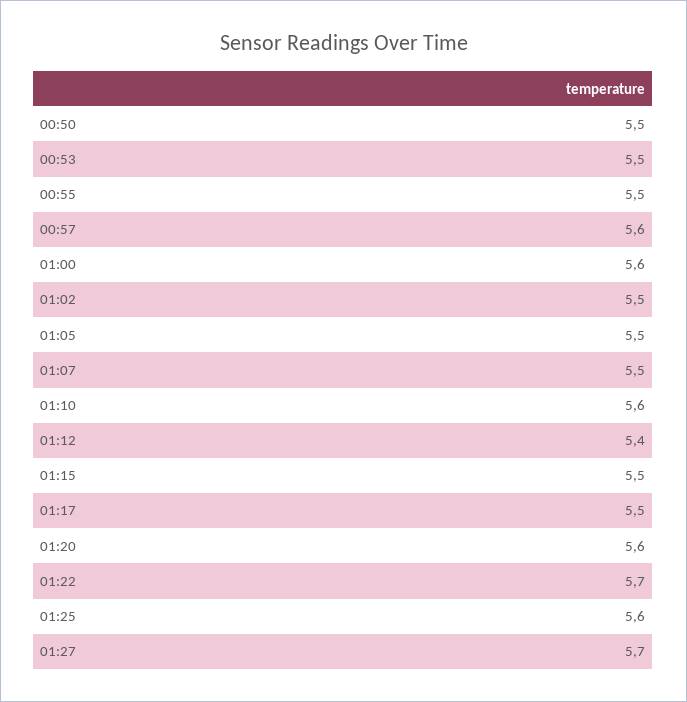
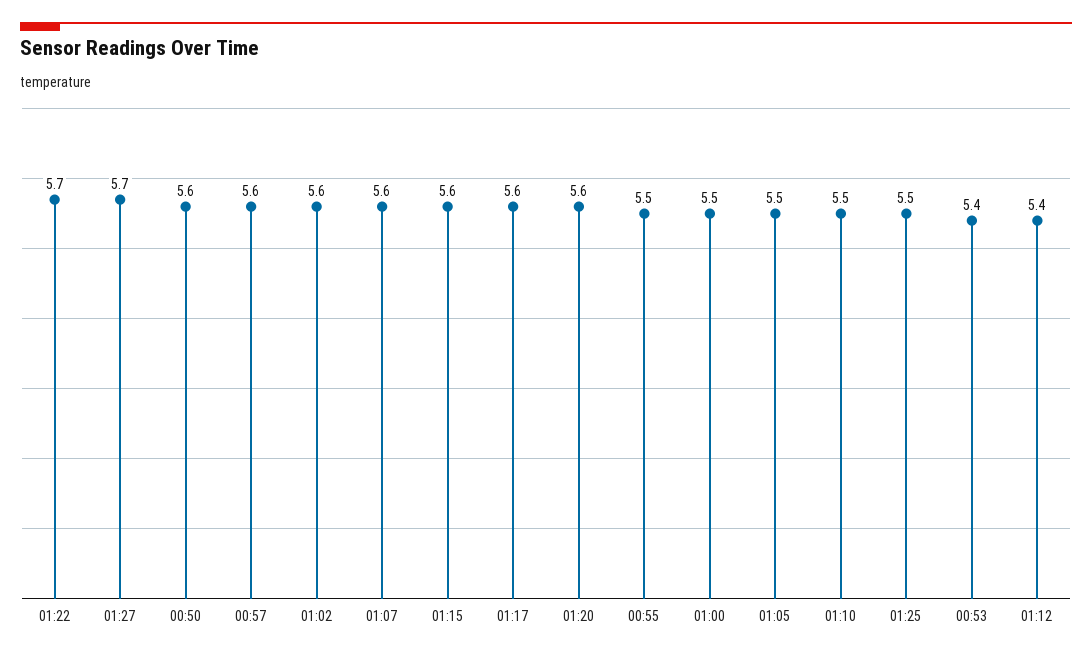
00:50: 5.5 -> 5.6
00:53: 5.5 -> 5.4
01:00: 5.6 -> 5.5
01:02: 5.5 -> 5.6
01:07: 5.5 -> 5.6
01:10: 5.6 -> 5.5
01:15: 5.5 -> 5.6
01:17: 5.5 -> 5.6
01:25: 5.6 -> 5.5

